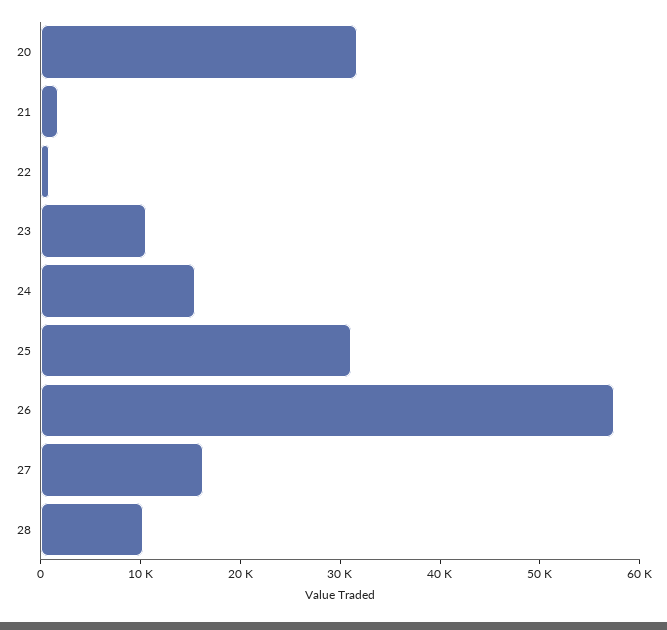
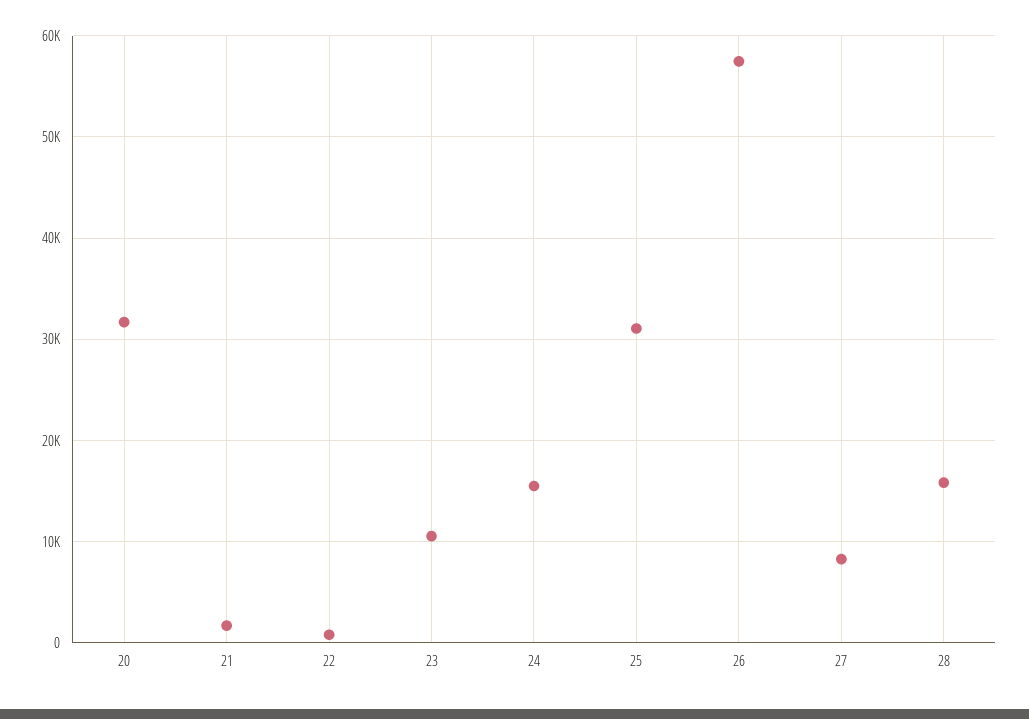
27: 16000 -> 8000
28: 10000 -> 16000

